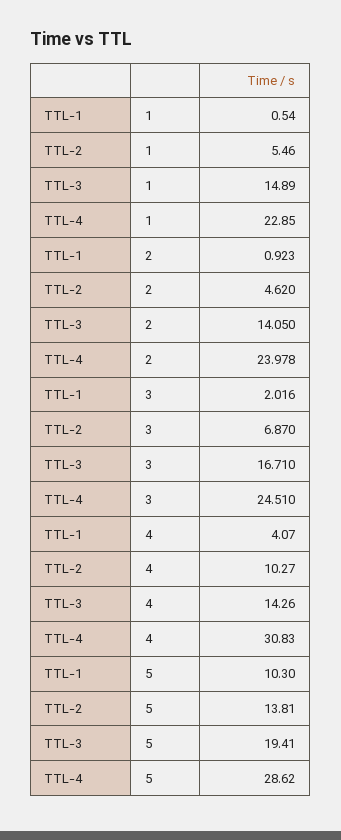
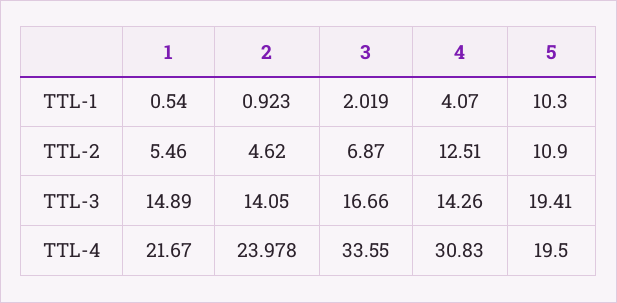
TTL-4, 1: 22.85 -> 21.67
TTL-1, 3: 2.016 -> 2.019
TTL-3, 3: 16.71 -> 16.66
TTL-4, 3: 24.51 -> 33.55
TTL-2, 4: 10.27 -> 12.51
TTL-2, 5: 13.81 -> 10.9
TTL-4, 5: 28.62 -> 19.5

